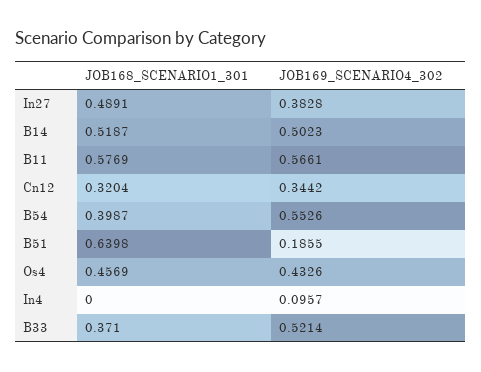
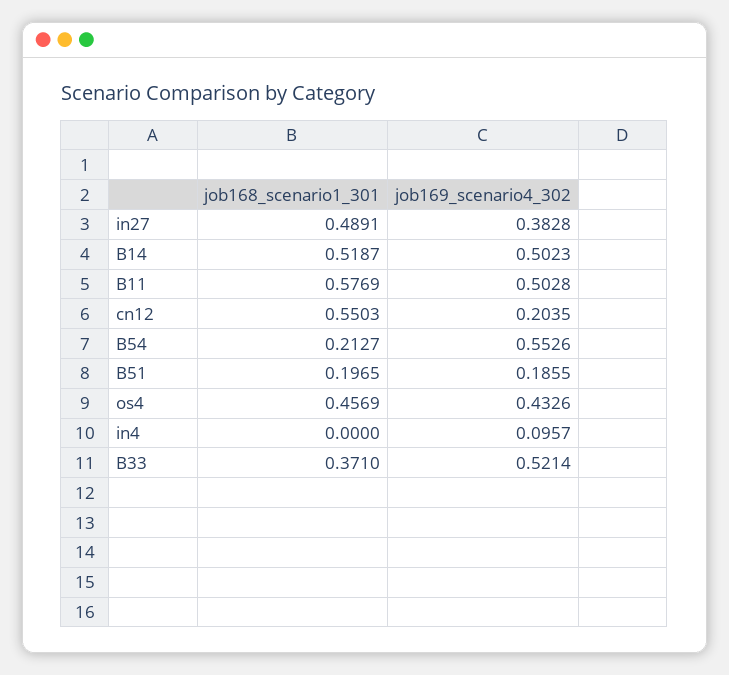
JOB169_SCENARIO4_302, B11: 0.5661 -> 0.5028
JOB168_SCENARIO1_301, Cn12: 0.3204 -> 0.5503
JOB169_SCENARIO4_302, Cn12: 0.3442 -> 0.2035
JOB168_SCENARIO1_301, B54: 0.3987 -> 0.2127
JOB168_SCENARIO1_301, B51: 0.6398 -> 0.1965

